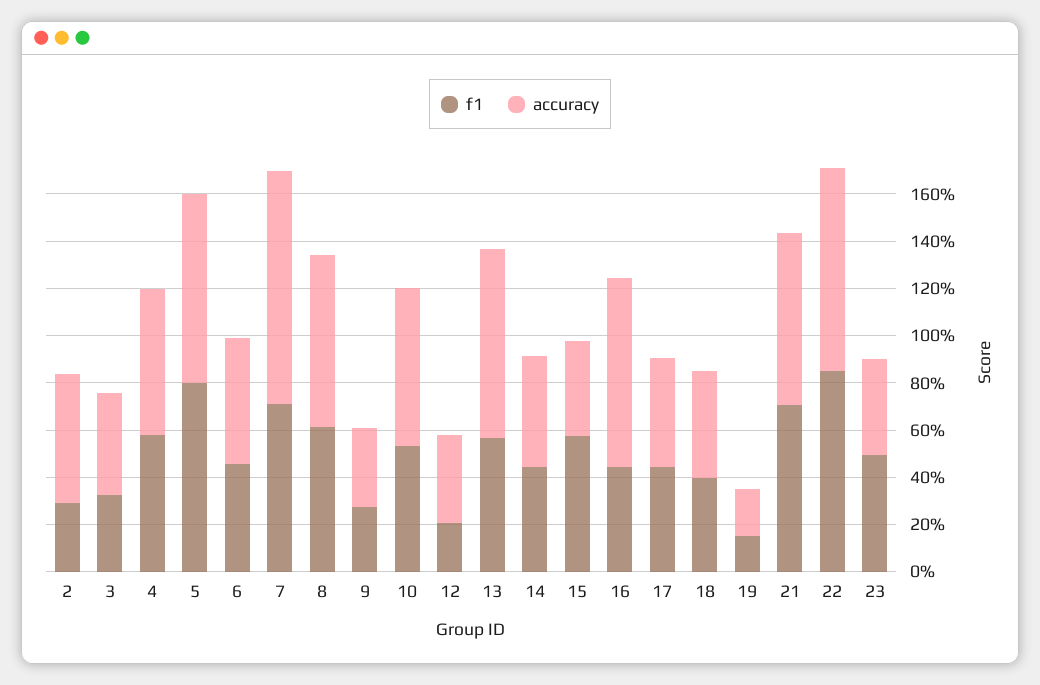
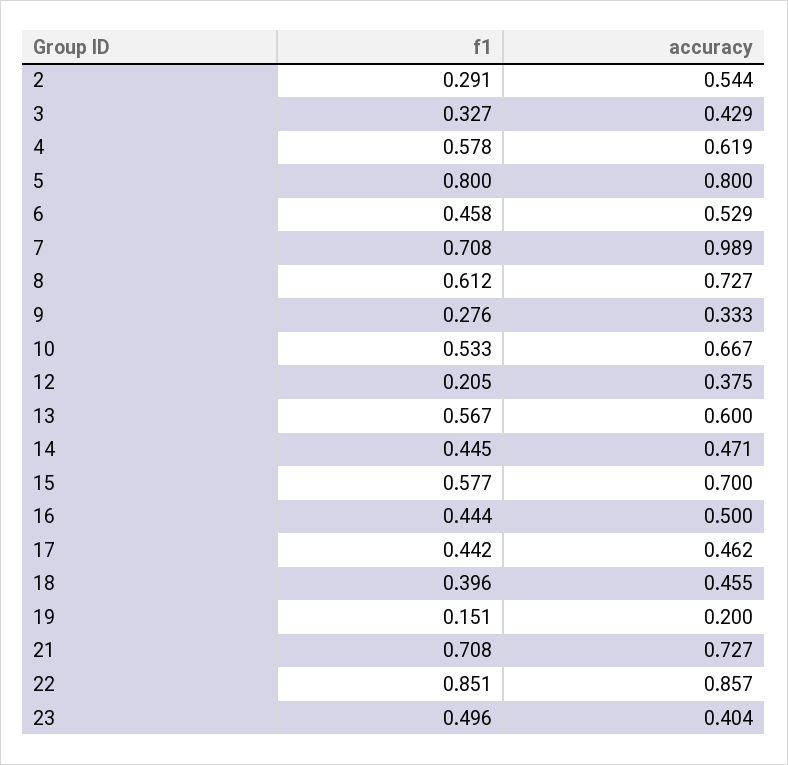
accuracy, 13: 0.8 -> 0.6
accuracy, 15: 0.4 -> 0.7
accuracy, 16: 0.8 -> 0.5

